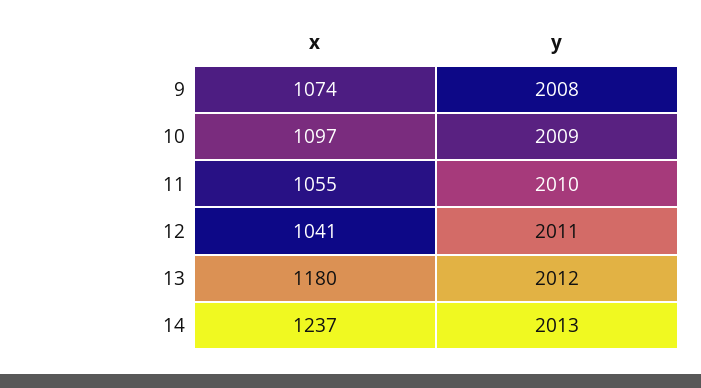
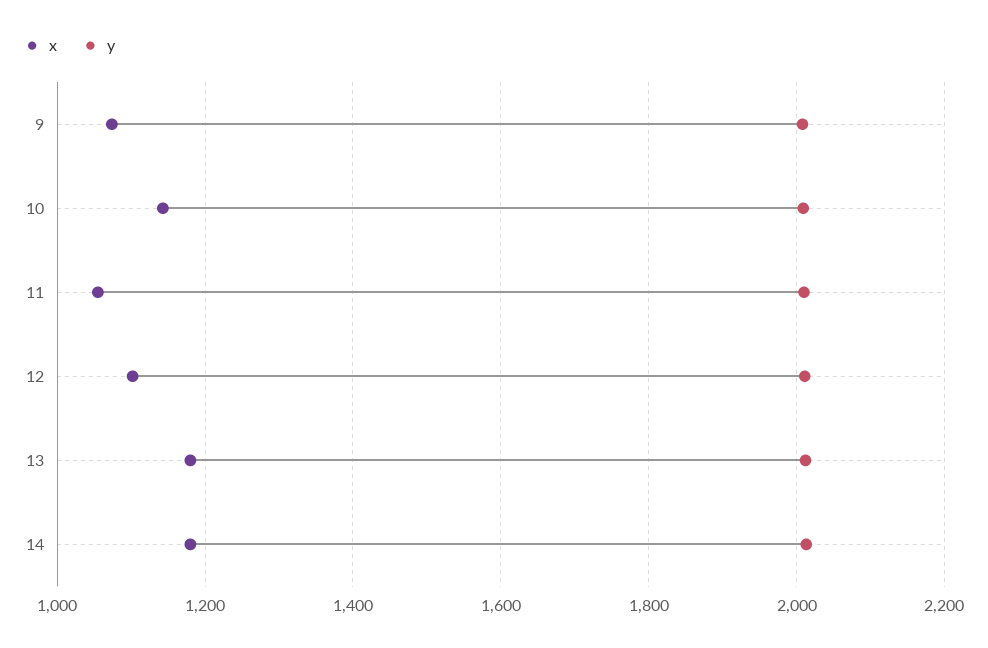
x, 10: 1097 -> 1140
x, 12: 1041 -> 1100
x, 14: 1237 -> 1180

